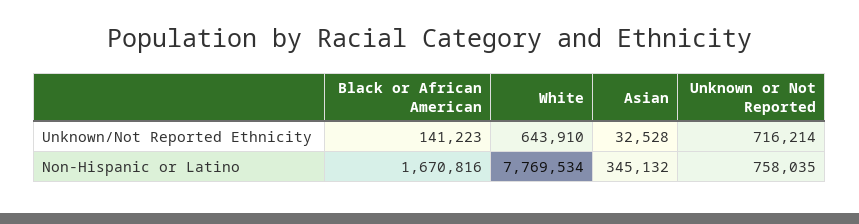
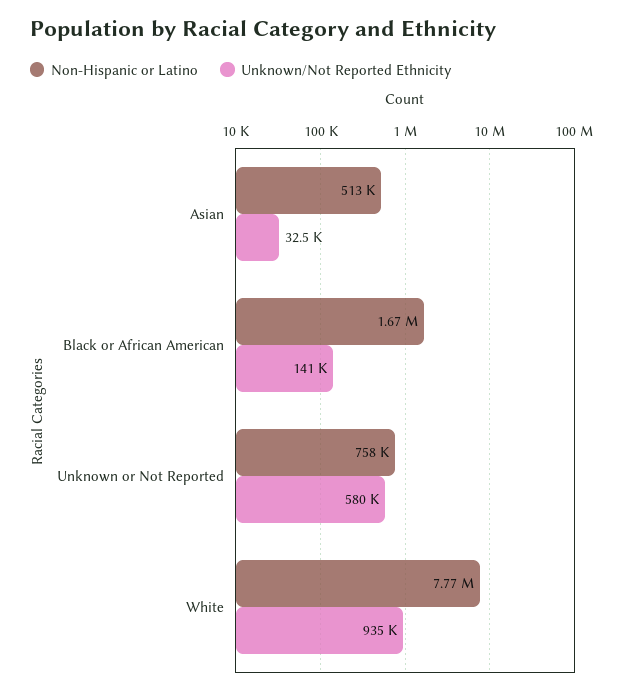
Unknown/Not Reported Ethnicity, White: 643910 -> 935000
Unknown/Not Reported Ethnicity, Unknown or Not Reported: 716214 -> 580000
Non-Hispanic or Latino, Asian: 345132 -> 513000

